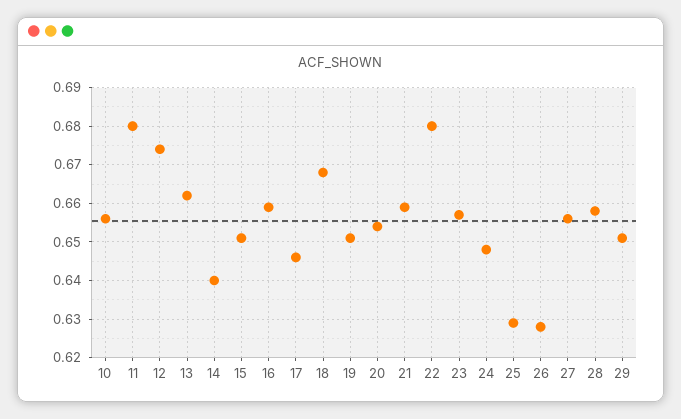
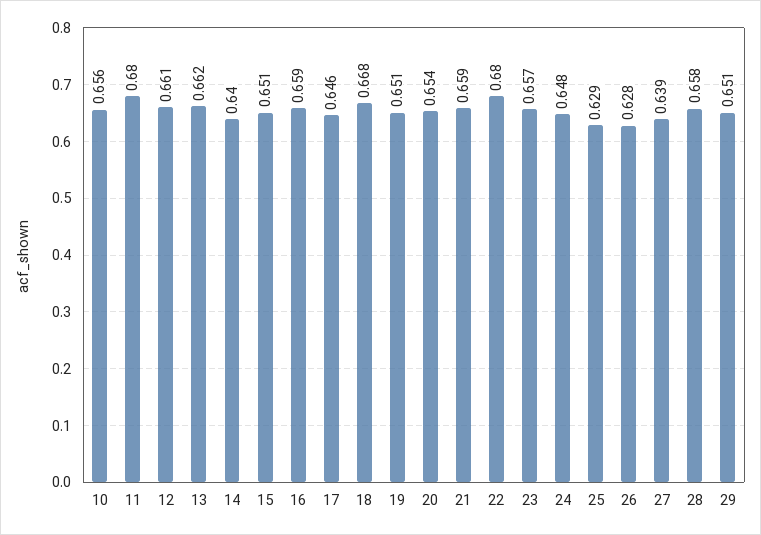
12: 0.675 -> 0.661
27: 0.655 -> 0.639

